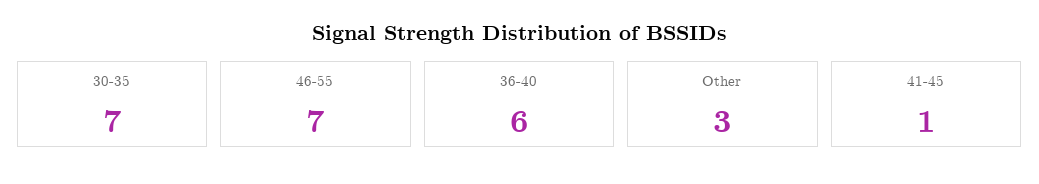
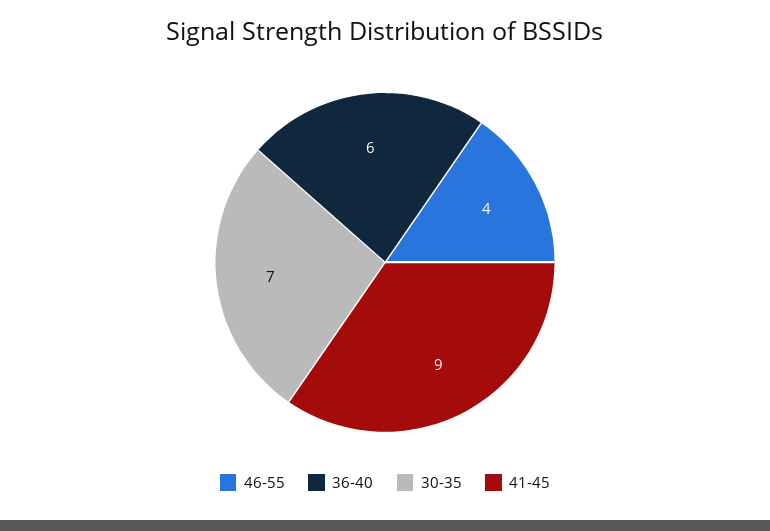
46-55: 7 -> 4
Other: 3 -> none
41-45: 1 -> 9

